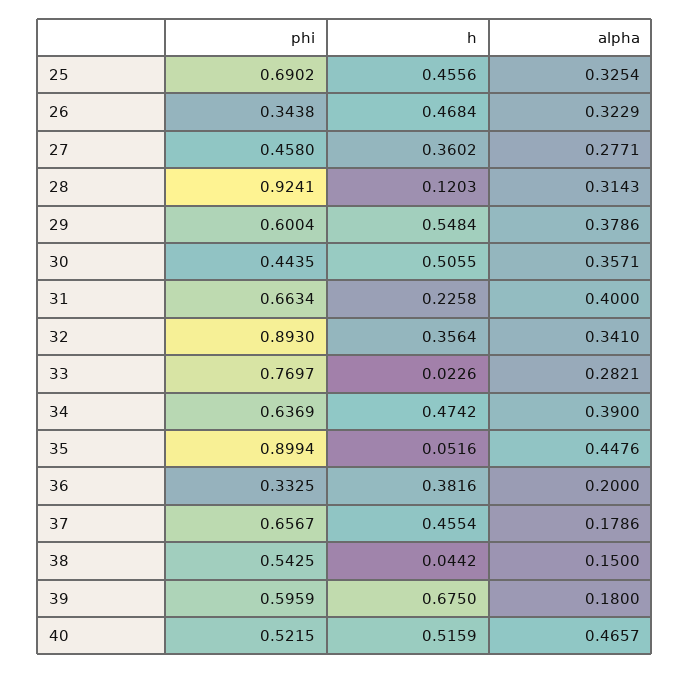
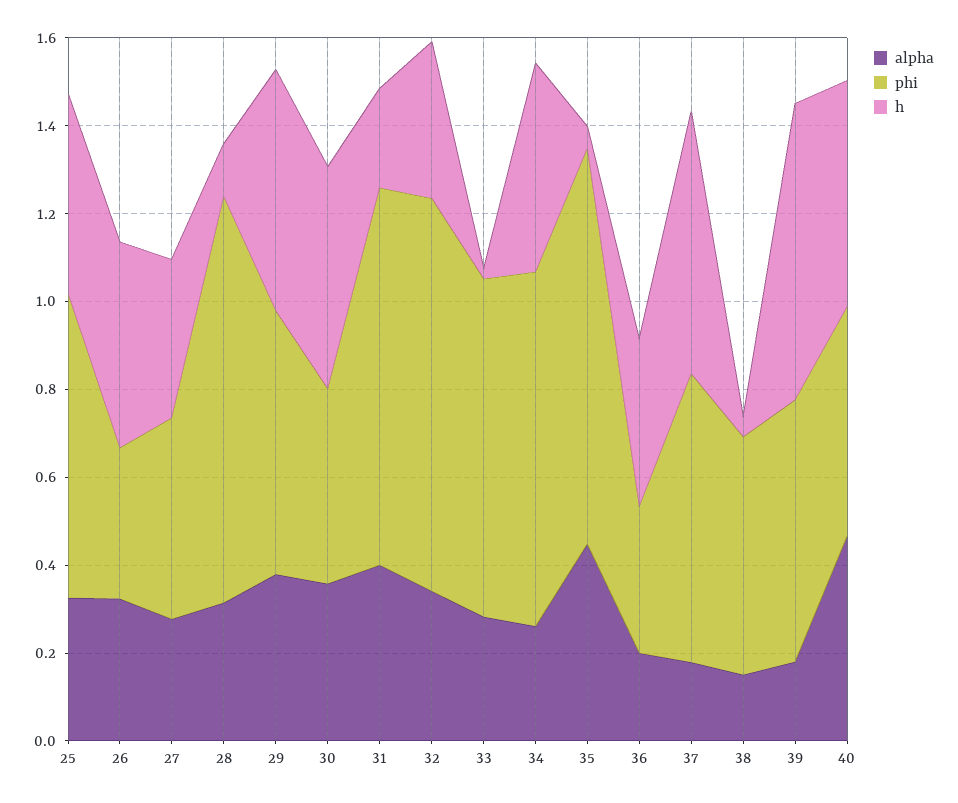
phi, 31: 0.6634 -> 0.85
phi, 34: 0.6369 -> 0.8
alpha, 34: 0.39 -> 0.25
h, 37: 0.4554 -> 0.6

